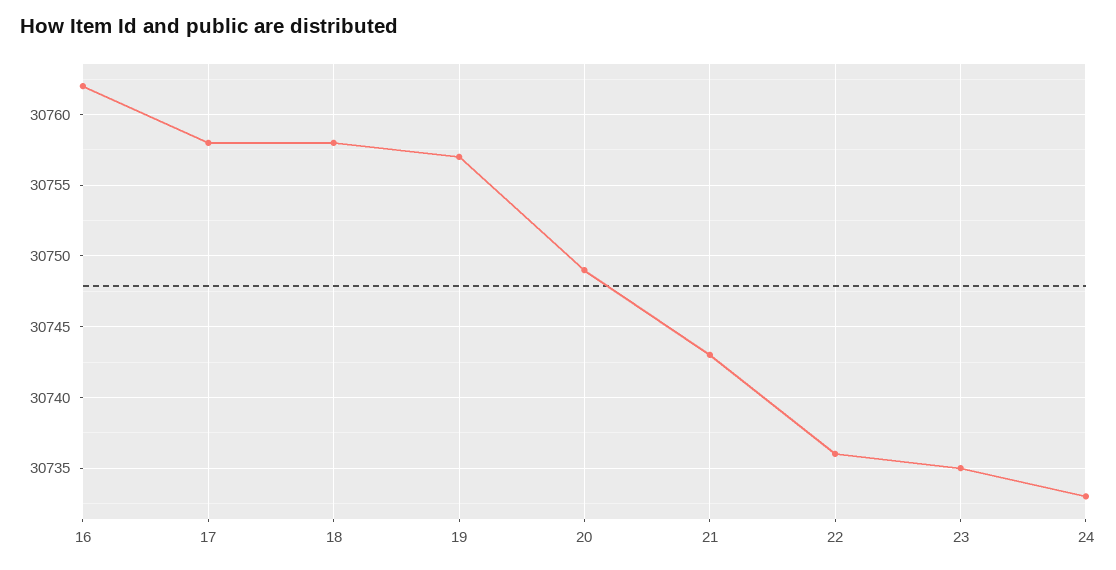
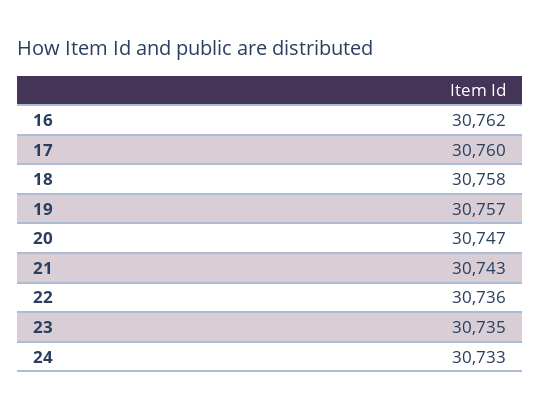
17: 30758 -> 30760
20: 30749 -> 30747

